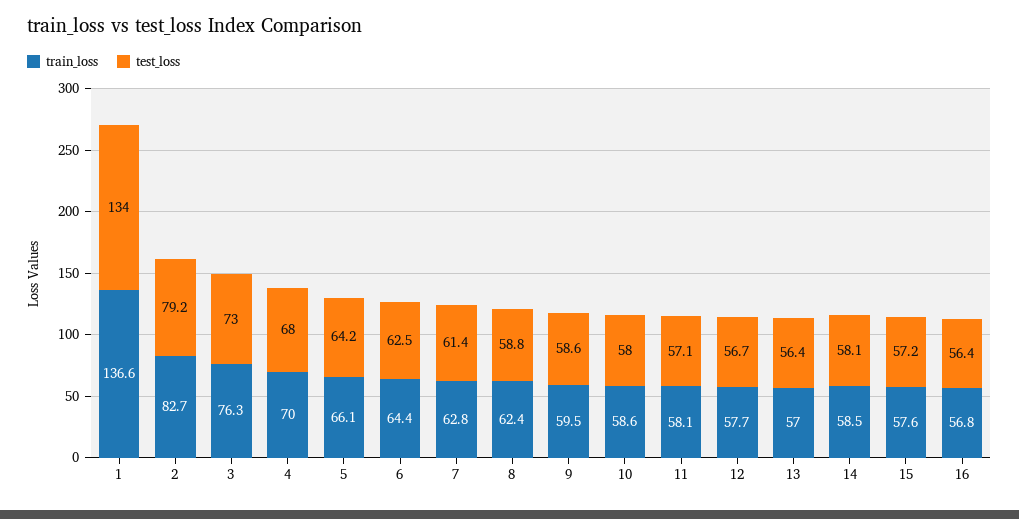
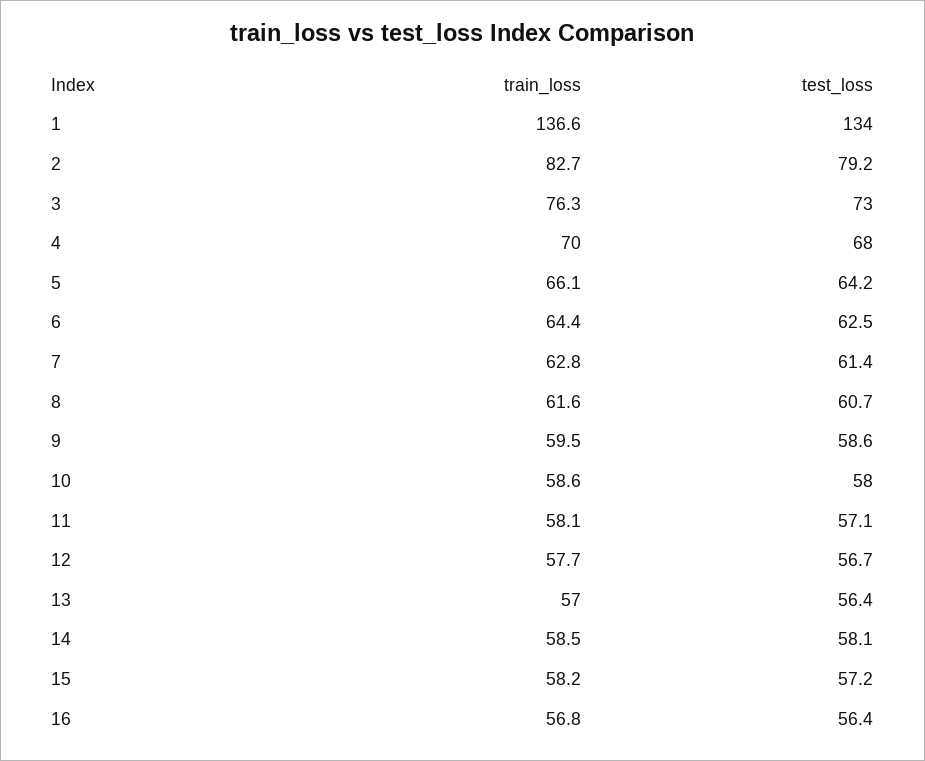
train_loss, 8: 62.4 -> 61.6
test_loss, 8: 58.8 -> 60.7
train_loss, 15: 57.6 -> 58.2

